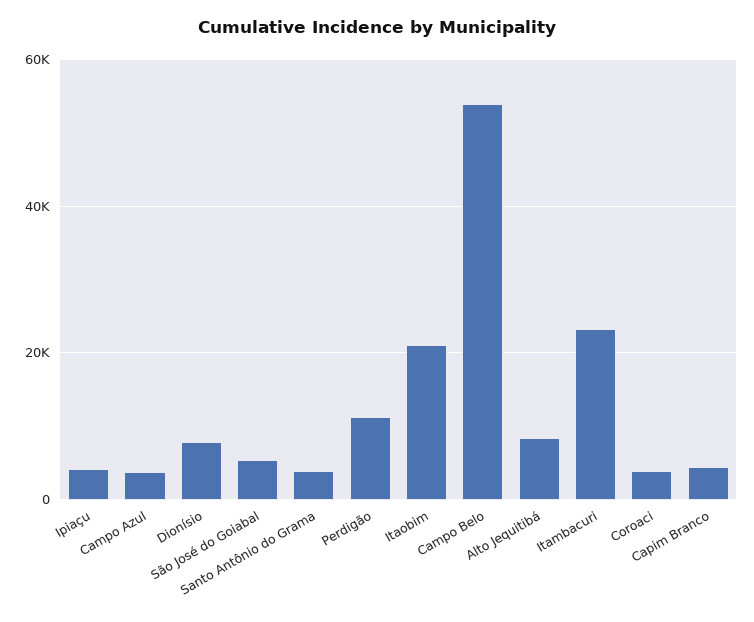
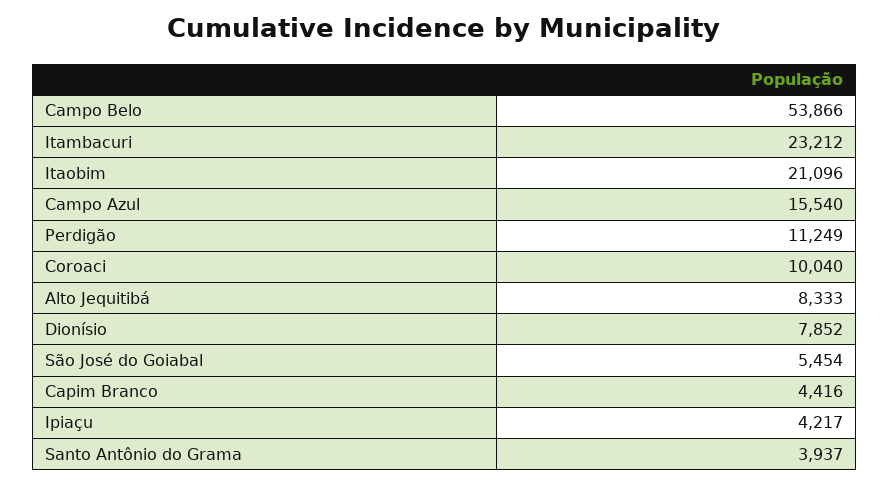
Campo Azul: 4000 -> 15540
Coroaci: 4000 -> 10040

